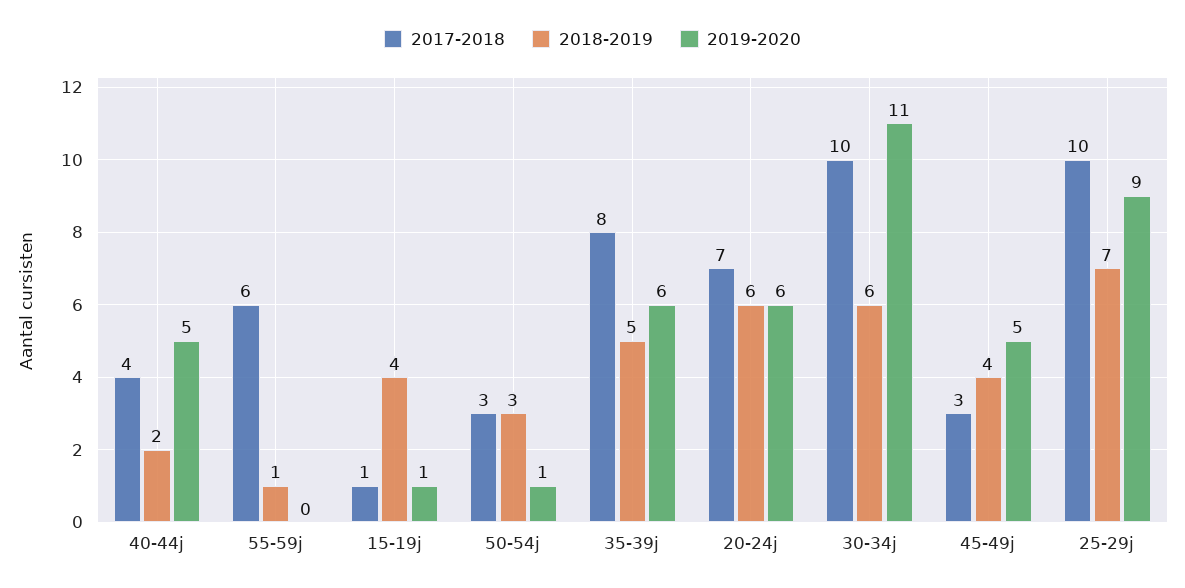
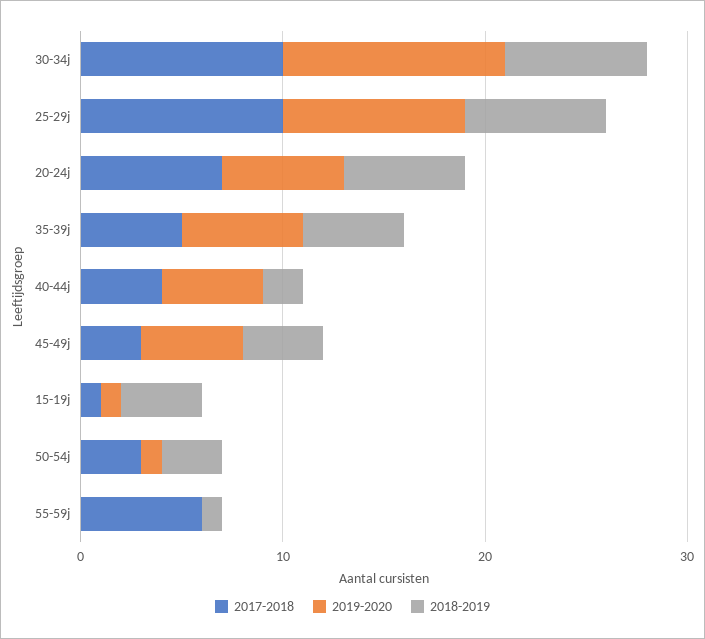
2017-2018, 35-39j: 8 -> 5
2018-2019, 30-34j: 6 -> 7

